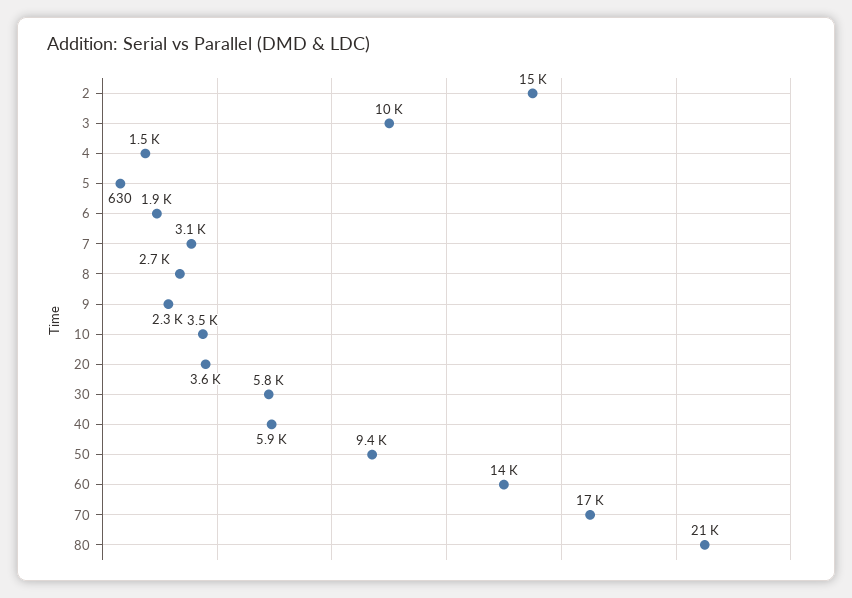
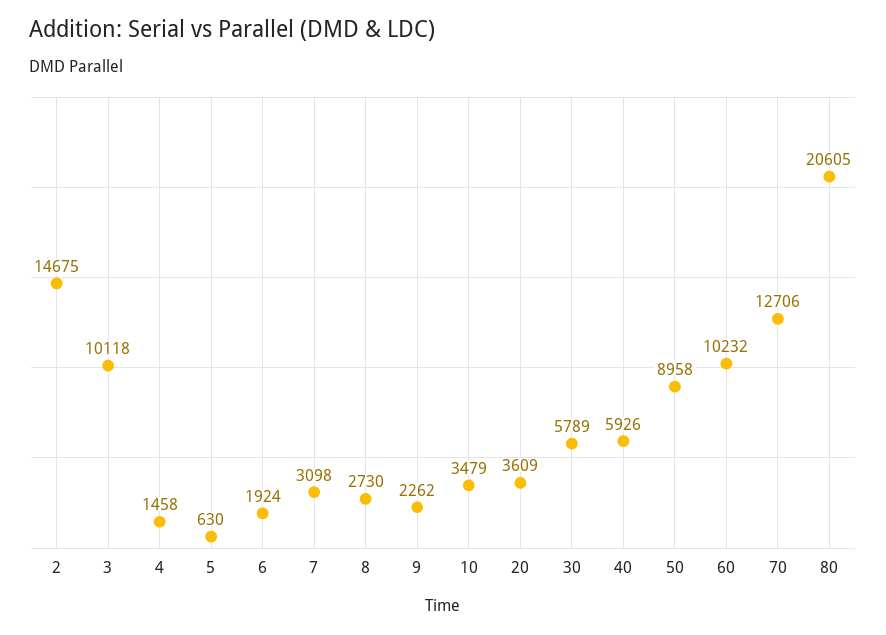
50: 9400 -> 8958
60: 14000 -> 10232
70: 17000 -> 12706

